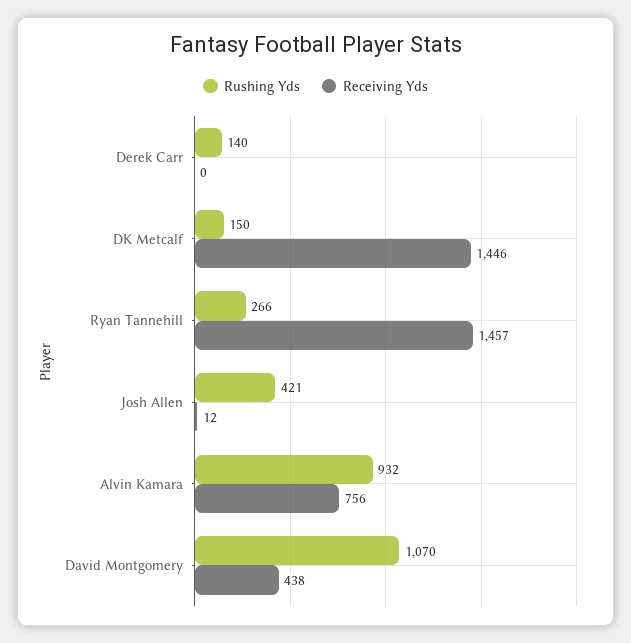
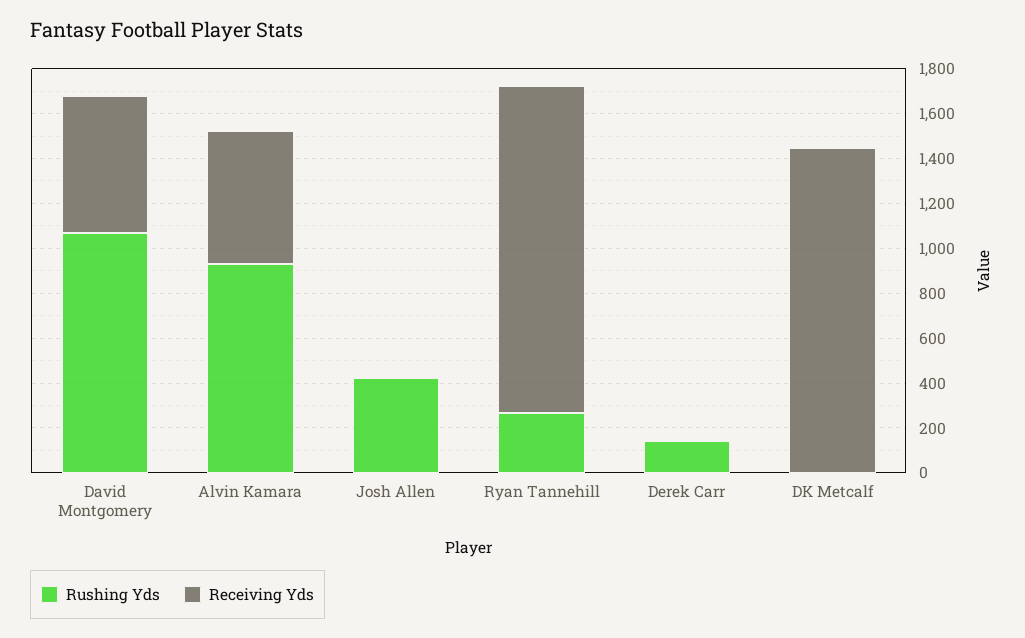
Rushing Yds, DK Metcalf: 150 -> 0
Receiving Yds, Alvin Kamara: 756 -> 600
Receiving Yds, David Montgomery: 438 -> 600

